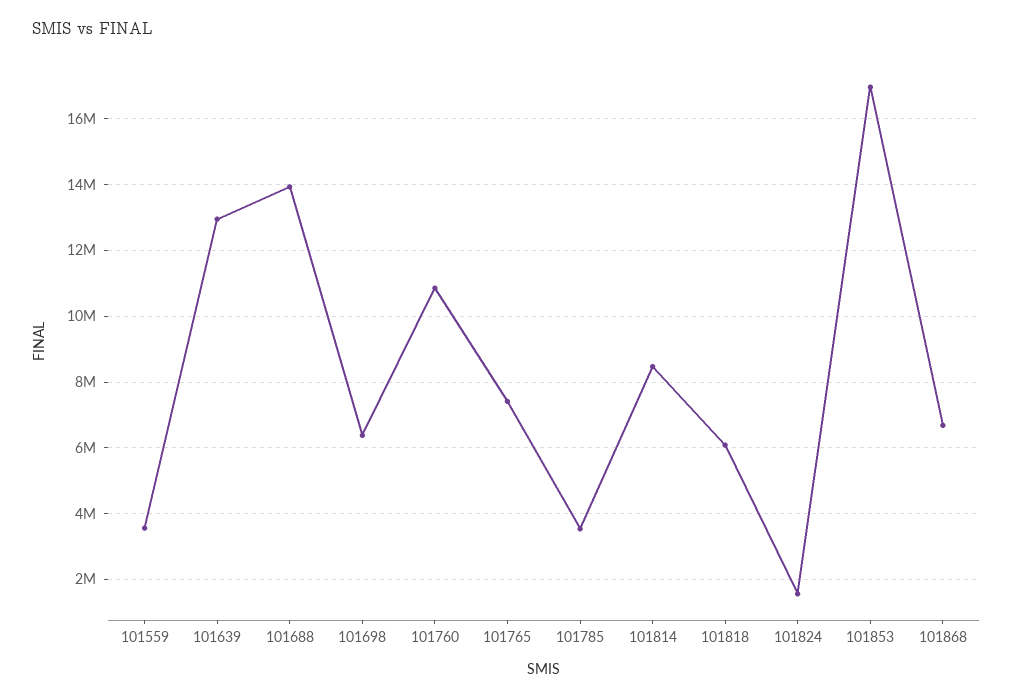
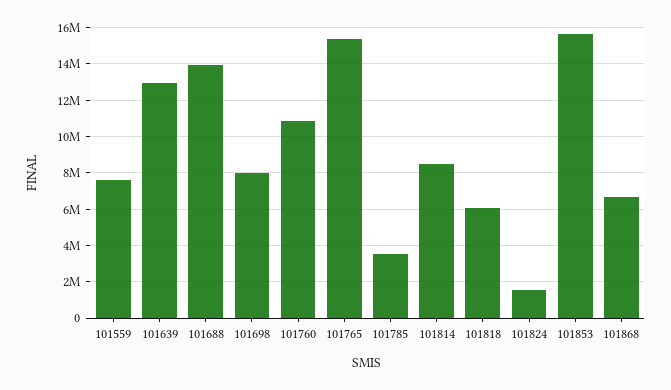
101559: 3600000 -> 7500000
101698: 6400000 -> 8000000
101765: 7400000 -> 15500000
101853: 17000000 -> 15500000

